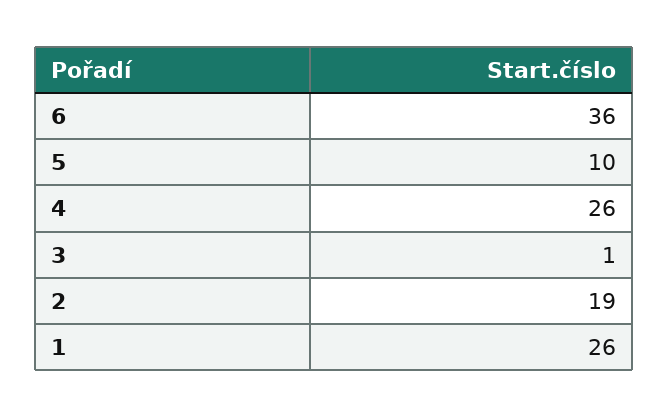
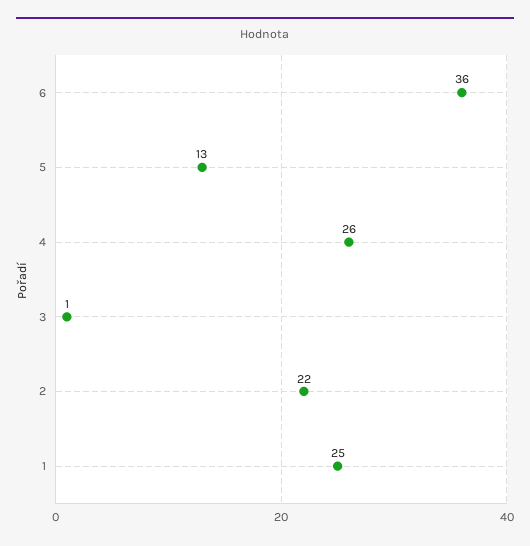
5: 10 -> 13
2: 19 -> 22
1: 26 -> 25

